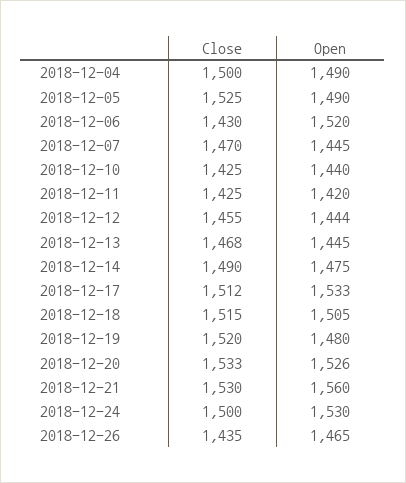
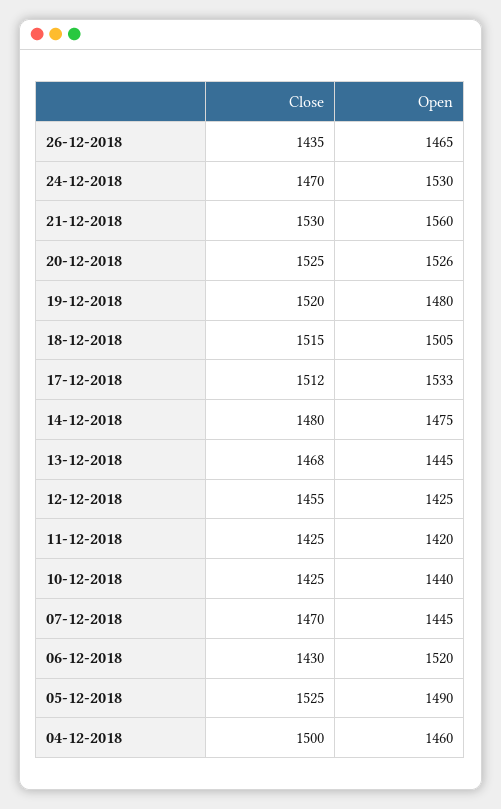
Open, 2018-12-04: 1490 -> 1460
Open, 2018-12-12: 1444 -> 1425
Close, 2018-12-14: 1490 -> 1480
Close, 2018-12-20: 1533 -> 1525
Close, 2018-12-24: 1500 -> 1470

